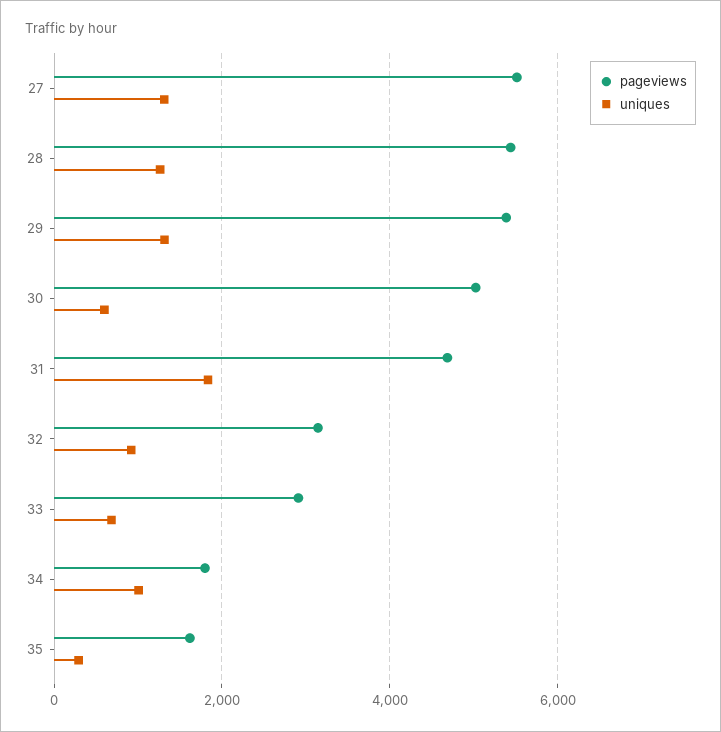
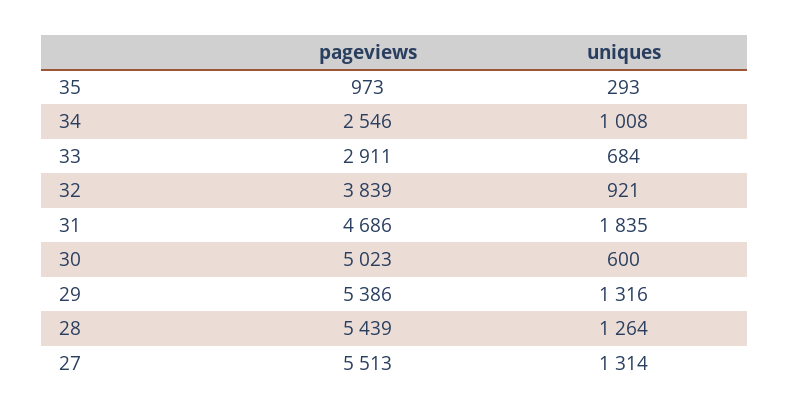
pageviews, 32: 3200 -> 3839
pageviews, 34: 1800 -> 2546
pageviews, 35: 1600 -> 973

